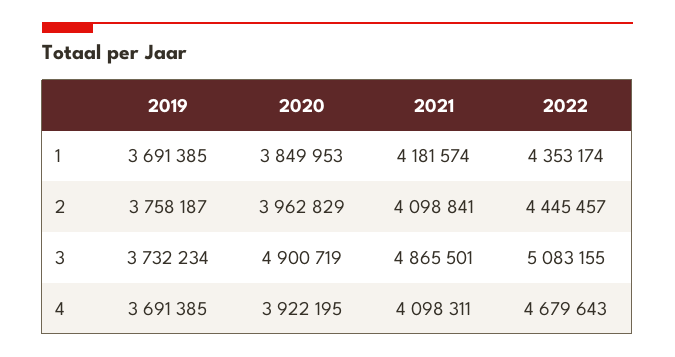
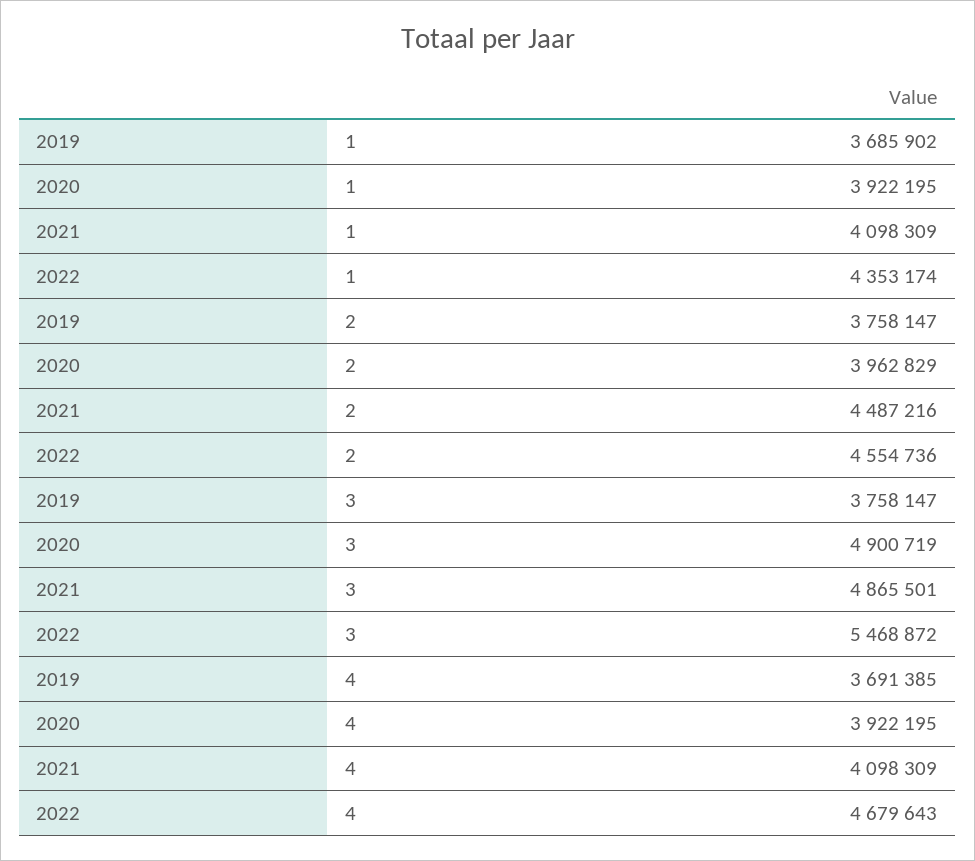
2019, 1: 3691385 -> 3685902
2020, 1: 3849953 -> 3922195
2021, 1: 4181574 -> 4098309
2019, 2: 3758187 -> 3758147
2021, 2: 4098841 -> 4487216
2022, 2: 4445457 -> 4554736
2019, 3: 3732234 -> 3758147
2022, 3: 5083155 -> 5468872
2021, 4: 4098311 -> 4098309

